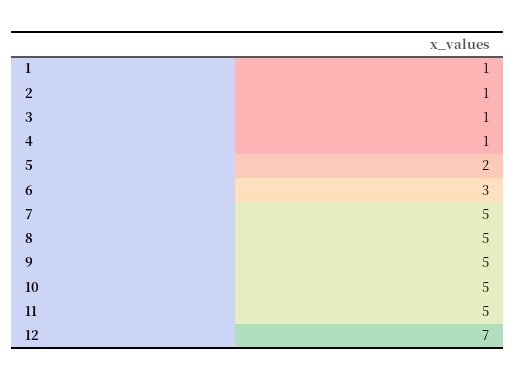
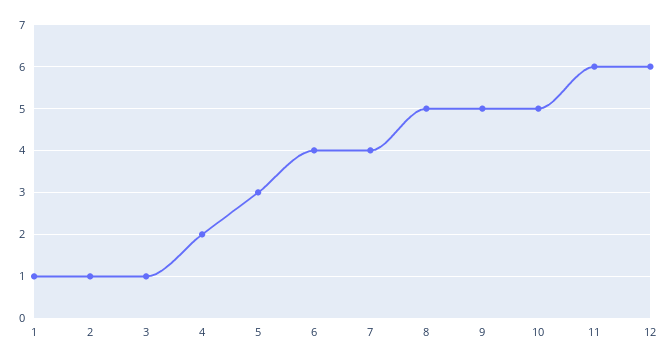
4: 1 -> 2
5: 2 -> 3
6: 3 -> 4
7: 5 -> 4
11: 5 -> 6
12: 7 -> 6

